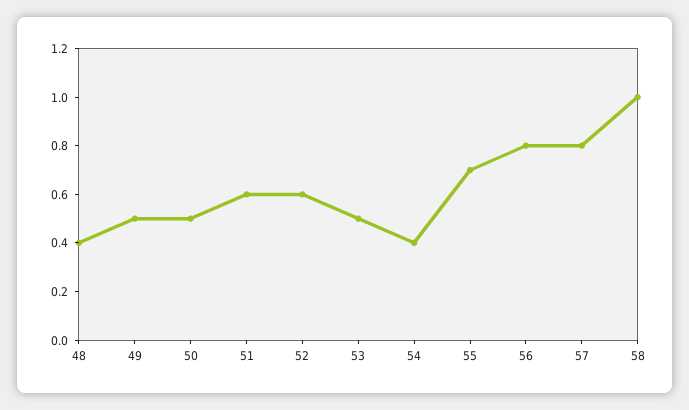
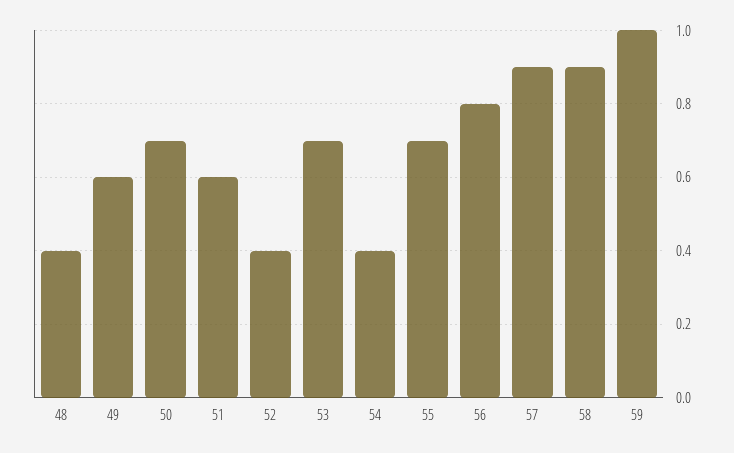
49: 0.5 -> 0.6
50: 0.5 -> 0.7
52: 0.6 -> 0.4
53: 0.5 -> 0.7
57: 0.8 -> 0.9
58: 1 -> 0.9
59: none -> 1

